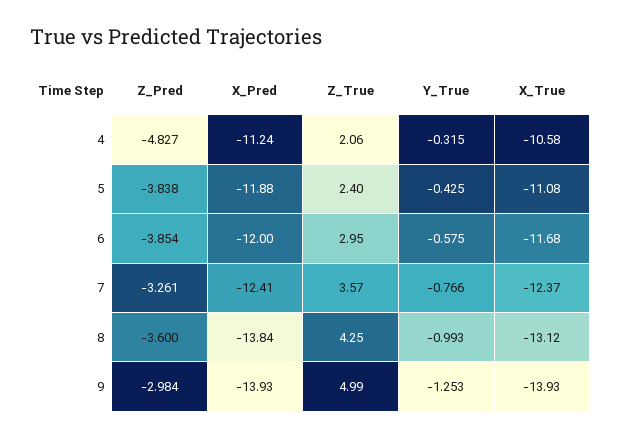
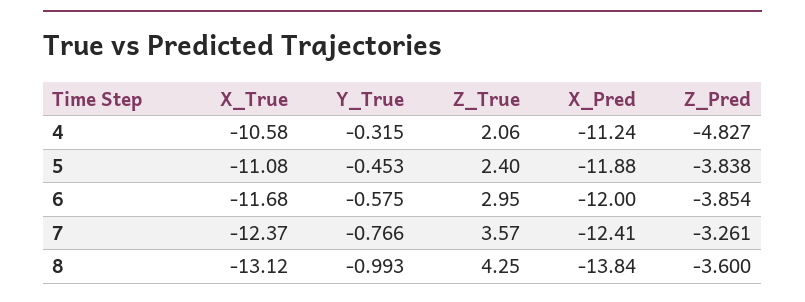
Y_True, 5: -0.425 -> -0.453
Z_Pred, 9: -2.984 -> none
X_Pred, 9: -13.93 -> none
Z_True, 9: 4.99 -> none
Y_True, 9: -1.253 -> none
X_True, 9: -13.93 -> none

